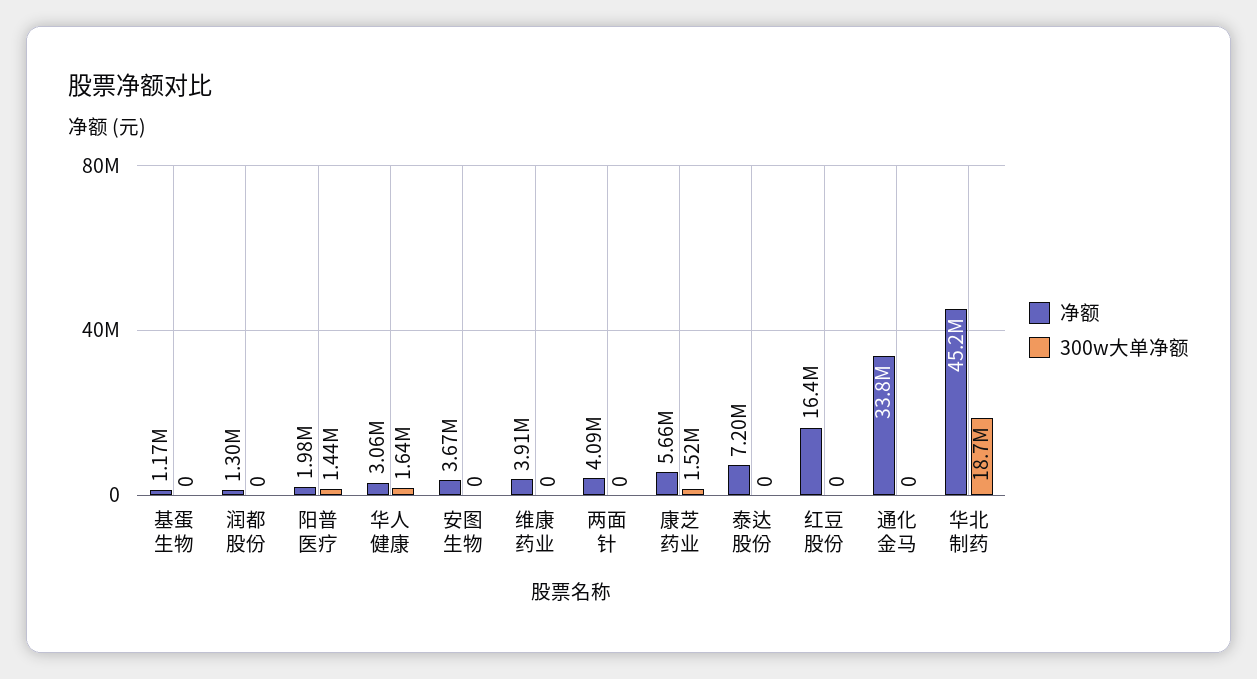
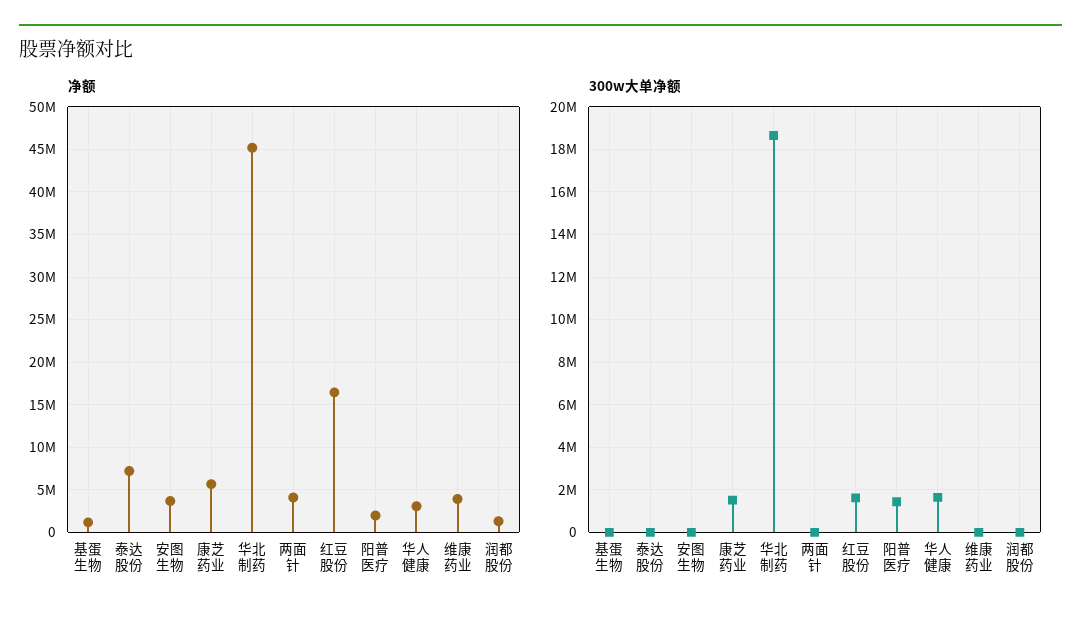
300w大单净额, 红豆股份: 0 -> 1500000
净额, 通化金马: 33800000 -> none
300w大单净额, 通化金马: 0 -> none

